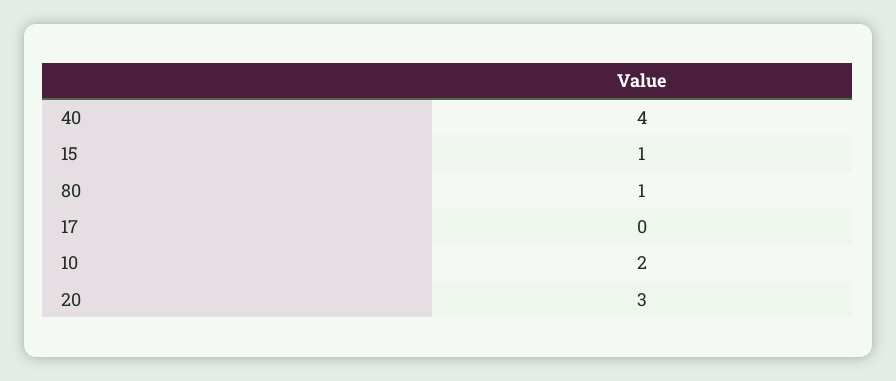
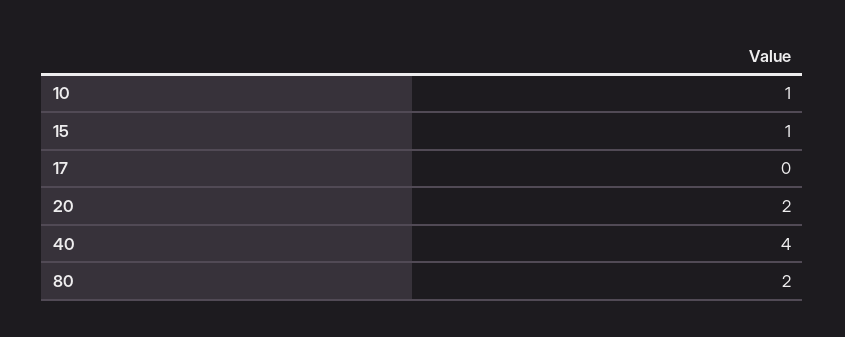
80: 1 -> 2
10: 2 -> 1
20: 3 -> 2

